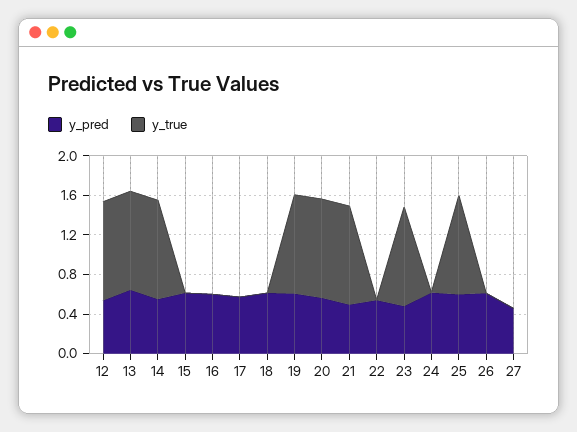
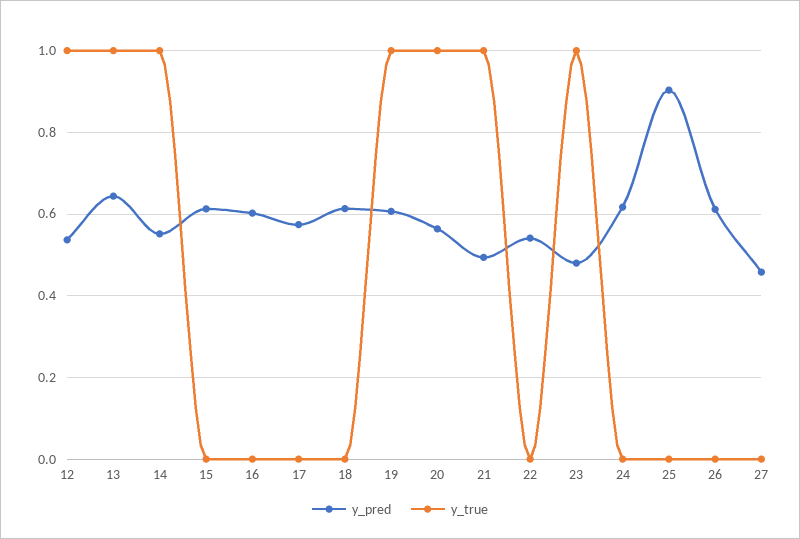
y_pred, 25: 0.6 -> 0.9
y_true, 25: 1 -> 0

